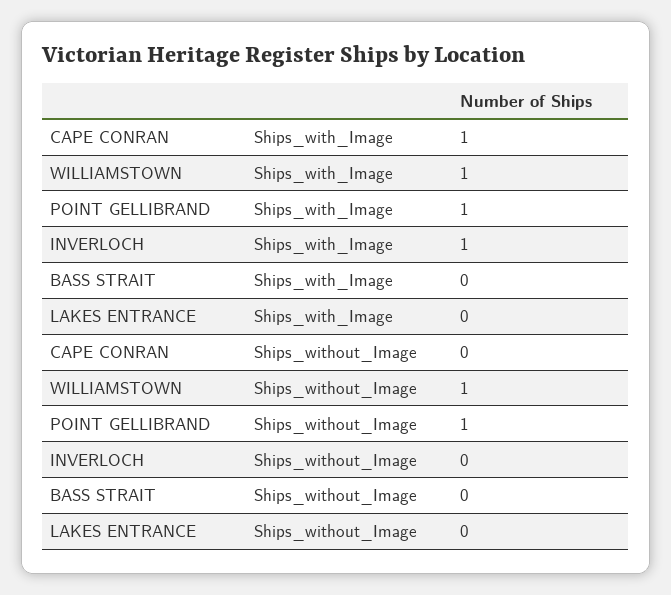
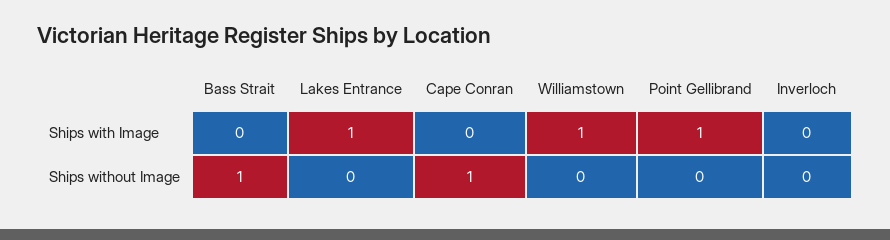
CAPE CONRAN, Ships_with_Image: 1 -> 0
INVERLOCH, Ships_with_Image: 1 -> 0
LAKES ENTRANCE, Ships_with_Image: 0 -> 1
CAPE CONRAN, Ships_without_Image: 0 -> 1
WILLIAMSTOWN, Ships_without_Image: 1 -> 0
POINT GELLIBRAND, Ships_without_Image: 1 -> 0
BASS STRAIT, Ships_without_Image: 0 -> 1

